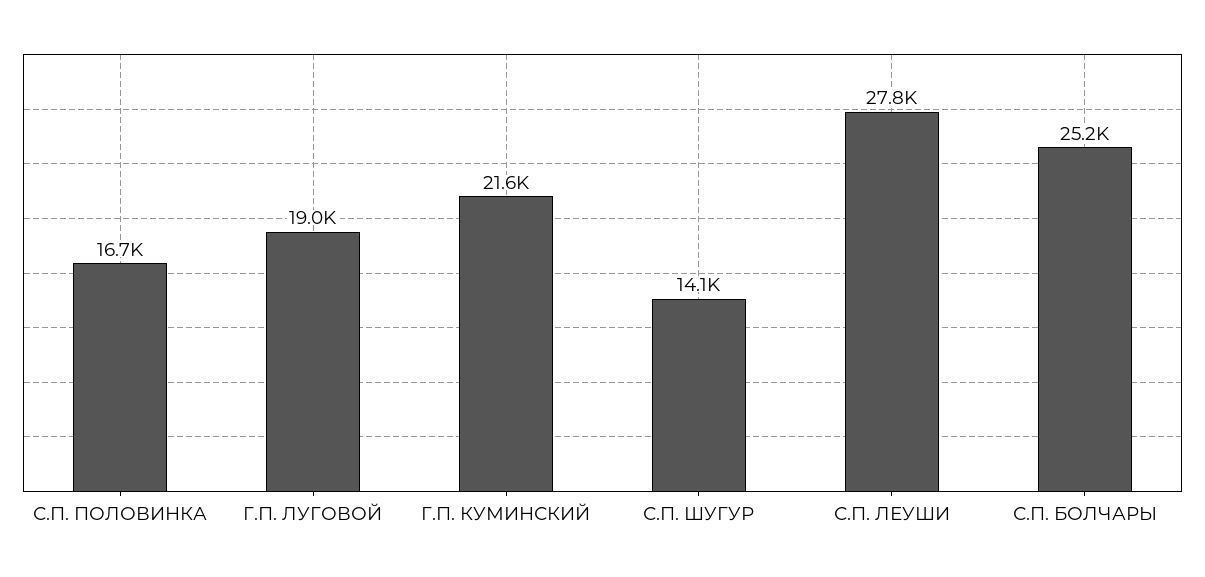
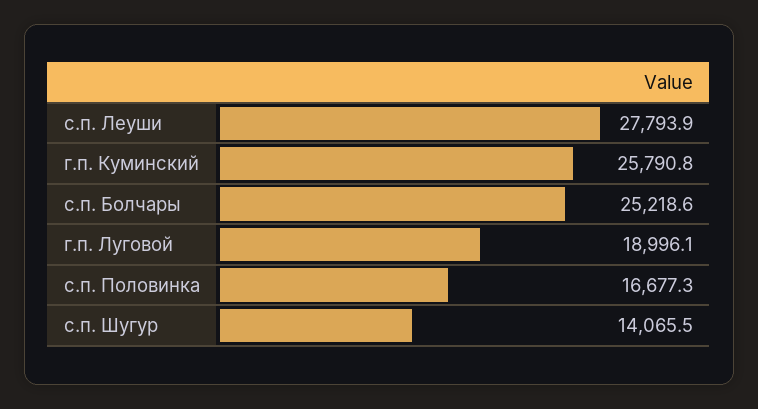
Г.П. КУМИНСКИЙ: 21600 -> 25790.8

